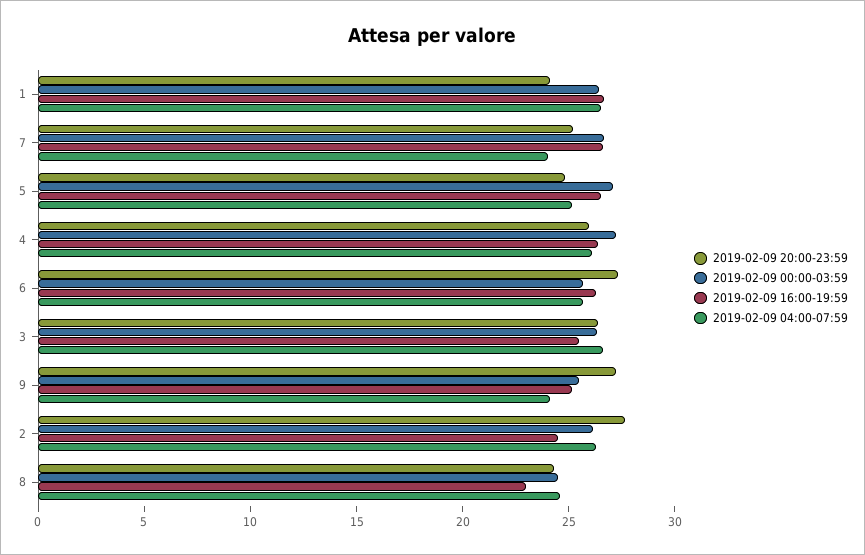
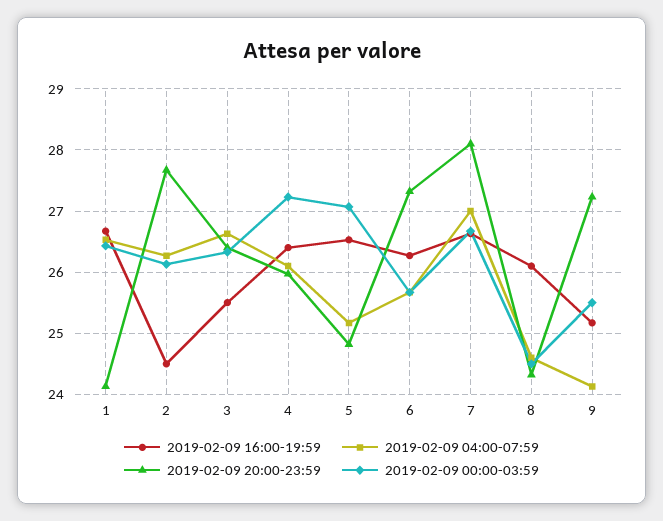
2019-02-09 20:00-23:59, 7: 25 -> 28.1
2019-02-09 04:00-07:59, 7: 24 -> 27
2019-02-09 16:00-19:59, 8: 23 -> 26.1

